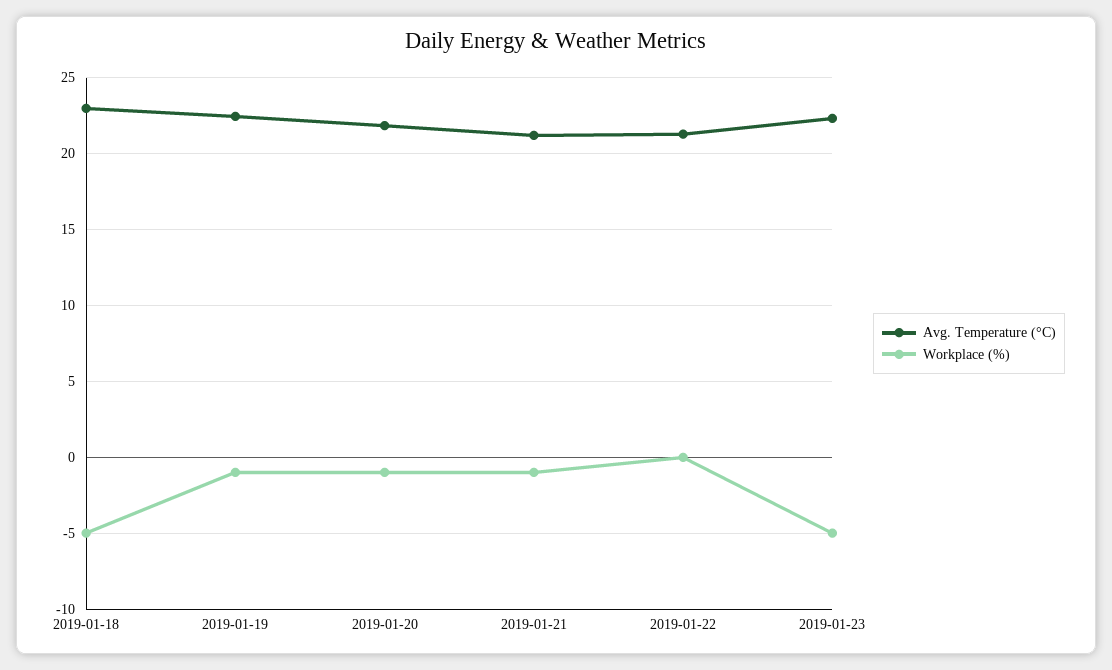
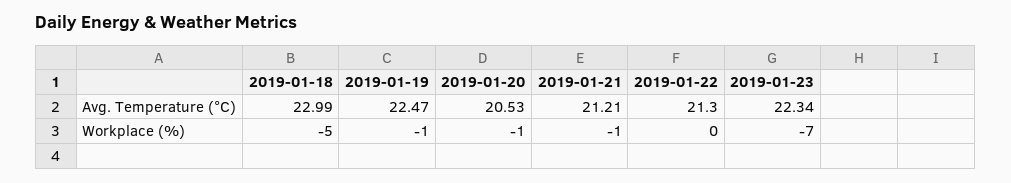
Avg. Temperature (°C), 2019-01-20: 22 -> 20.53
Workplace (%), 2019-01-23: -5 -> -7

